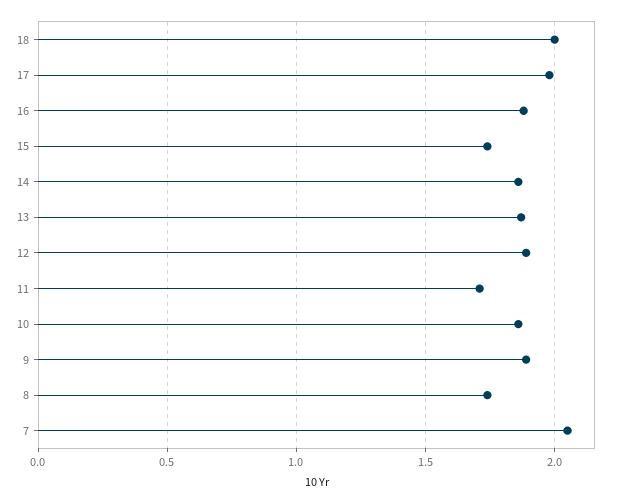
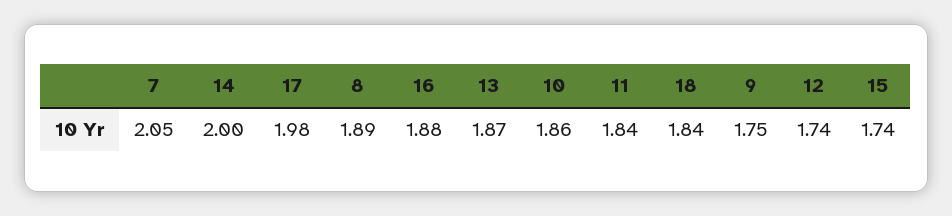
18: 2 -> 1.84
14: 1.85 -> 2
12: 1.9 -> 1.74
11: 1.7 -> 1.84
9: 1.9 -> 1.75
8: 1.75 -> 1.89

